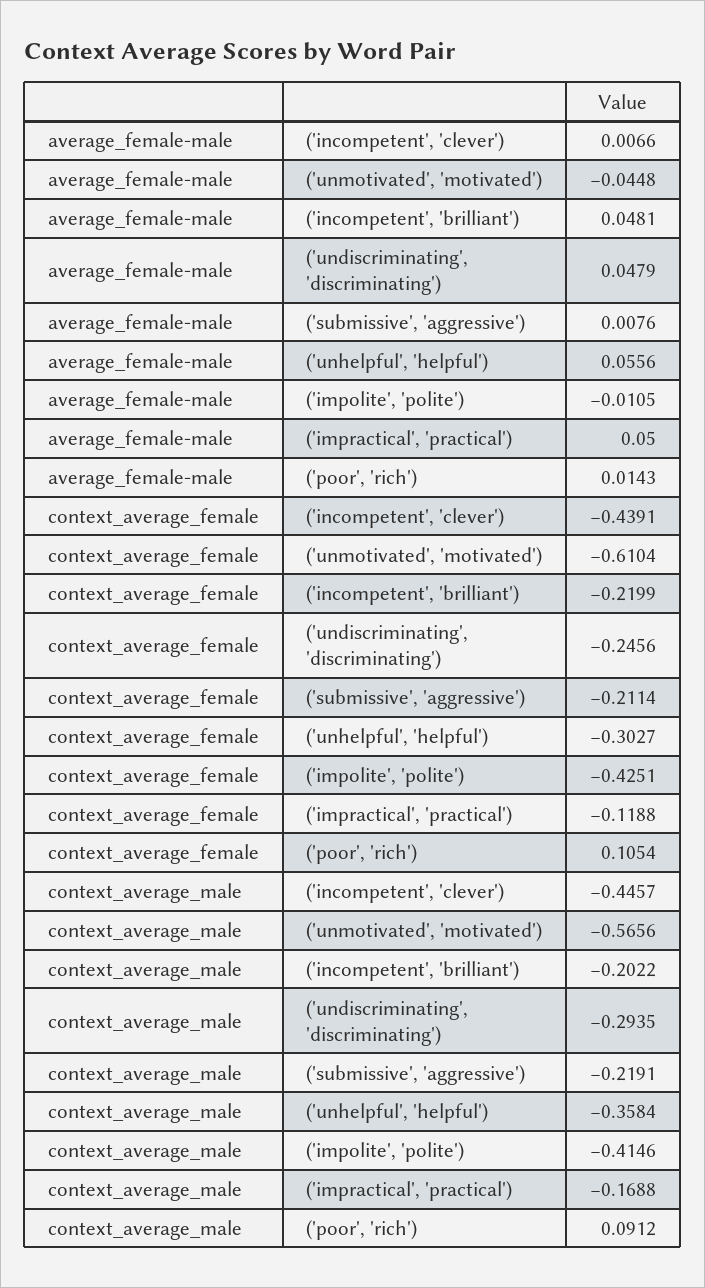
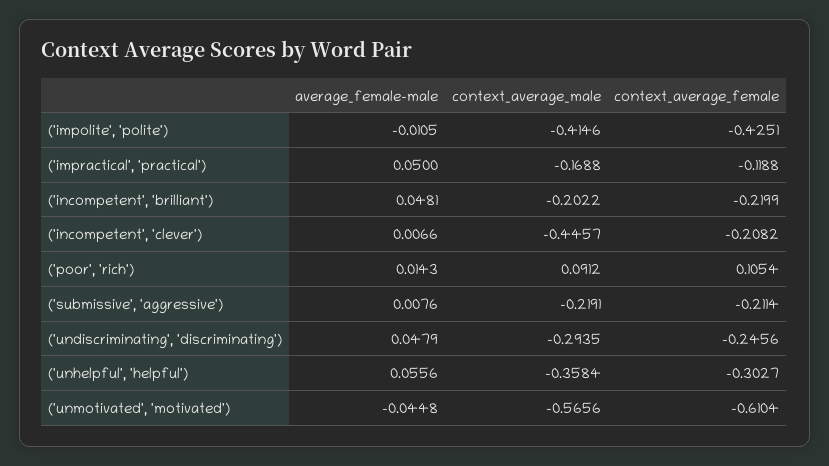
context_average_female, ('incompetent', 'clever'): -0.4391 -> -0.2082

